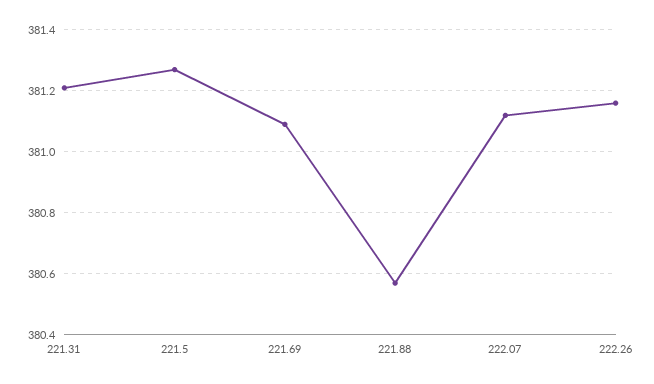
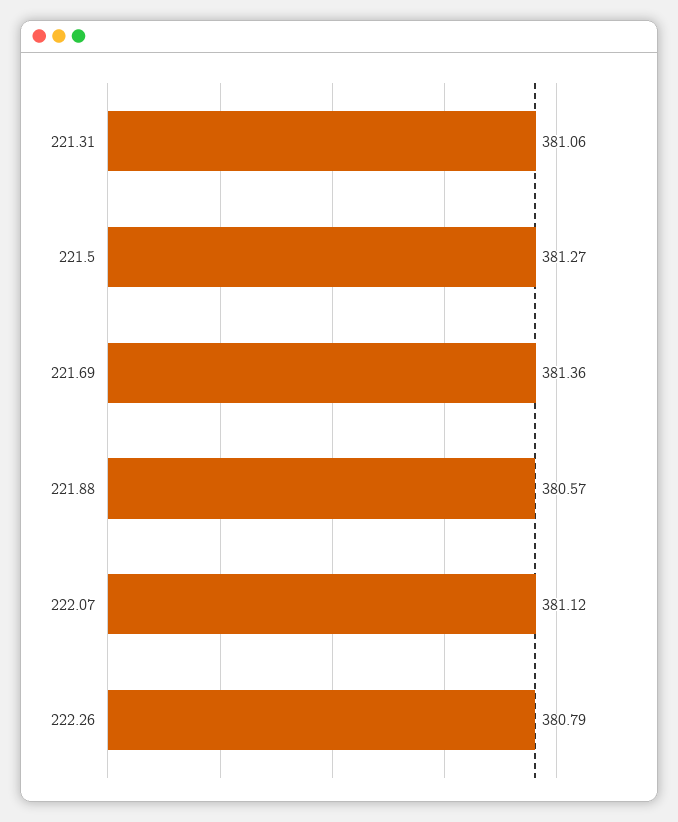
221.31: 381.2 -> 381.06
221.69: 381.1 -> 381.36
222.26: 381.15 -> 380.79

